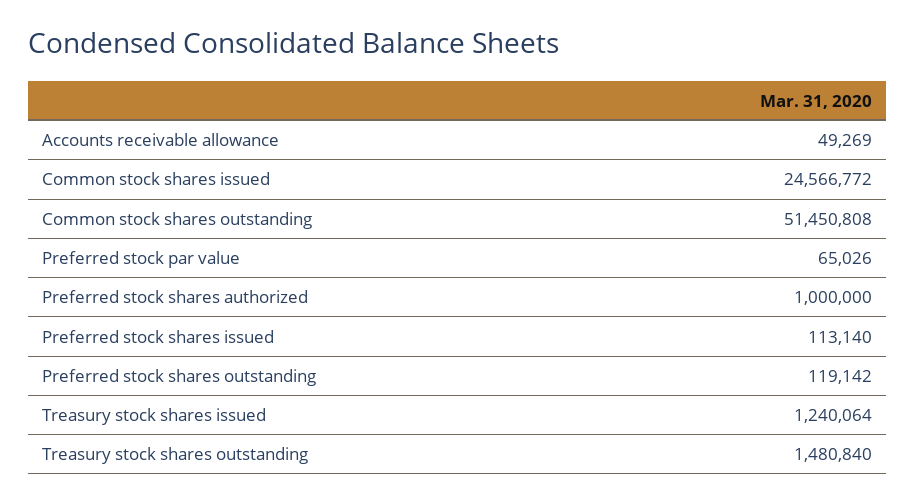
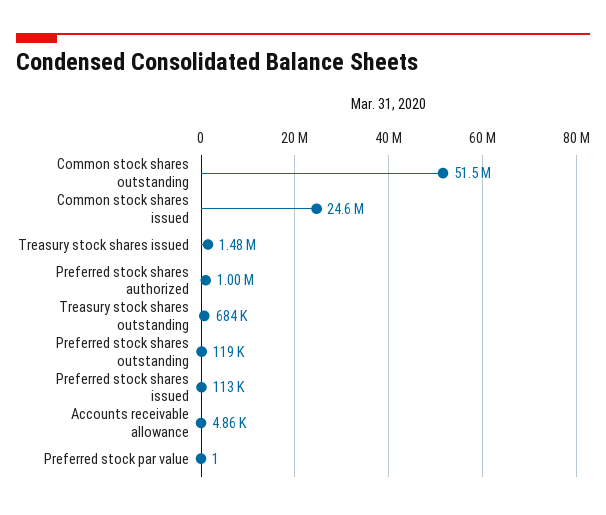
Accounts receivable allowance: 49269 -> 4860
Preferred stock par value: 65026 -> 1
Treasury stock shares issued: 1240064 -> 1480000
Treasury stock shares outstanding: 1480840 -> 684000

